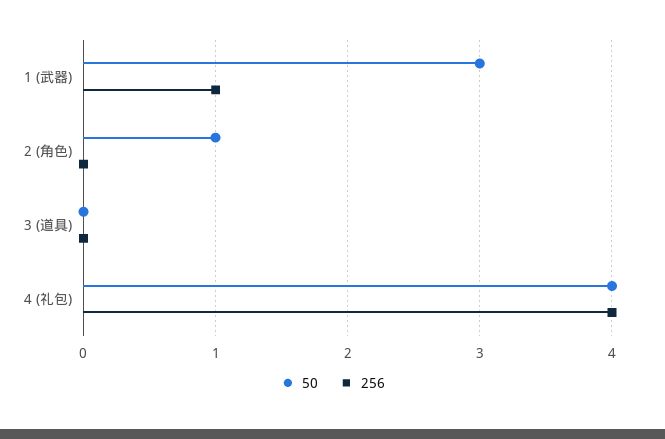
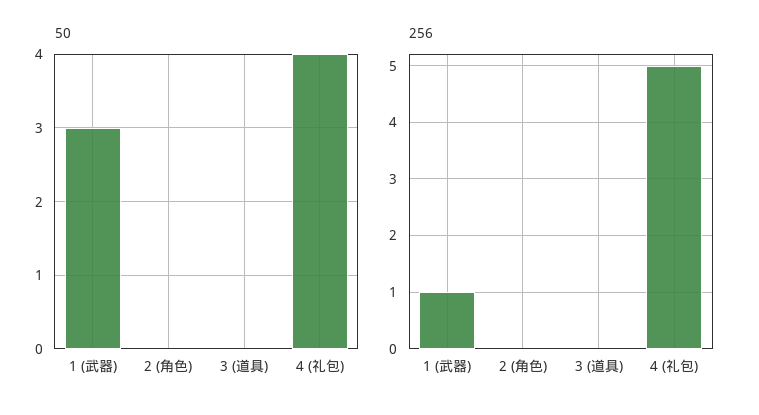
50, 2 (角色): 1 -> 0
256, 4 (礼包): 4 -> 5

